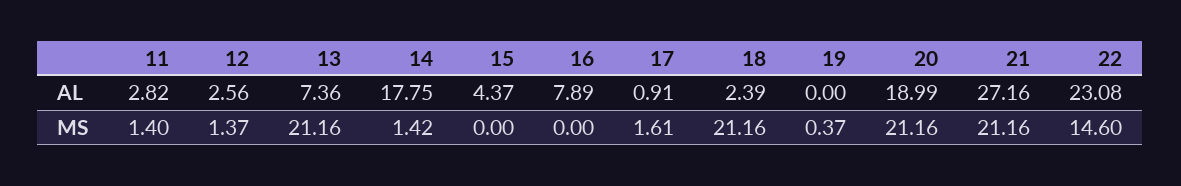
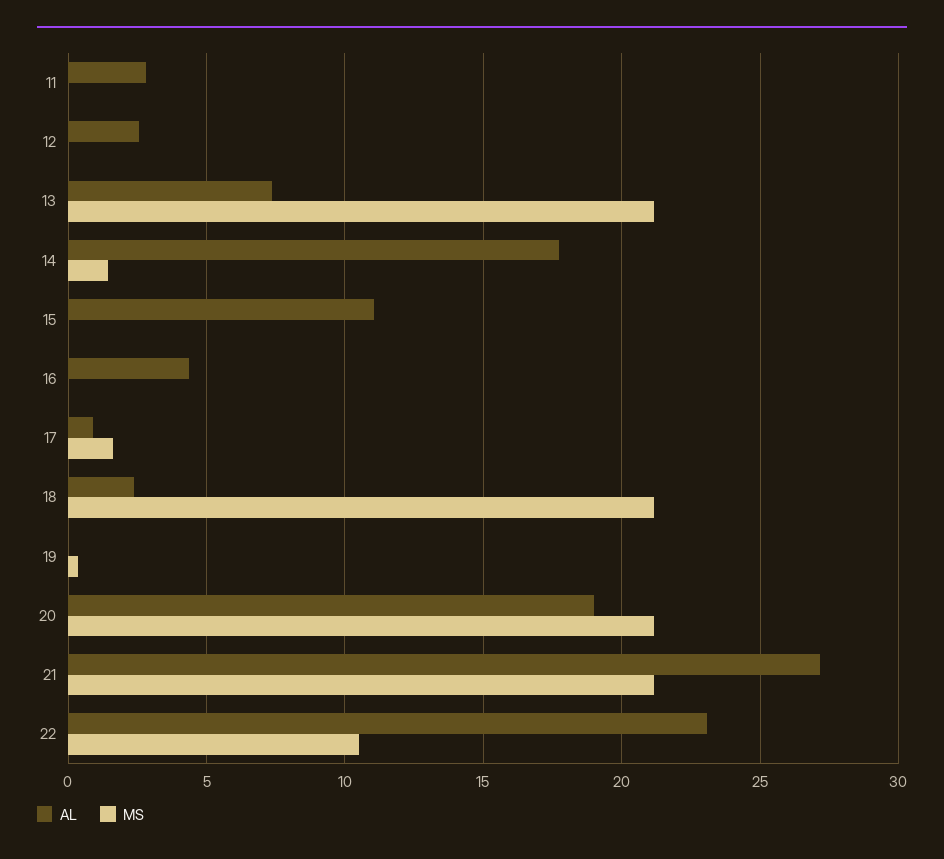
AL, 15: 4.37 -> 11
AL, 16: 7.89 -> 4.5
MS, 11: 1.4 -> 0
MS, 12: 1.37 -> 0
MS, 22: 14.6 -> 10.5

